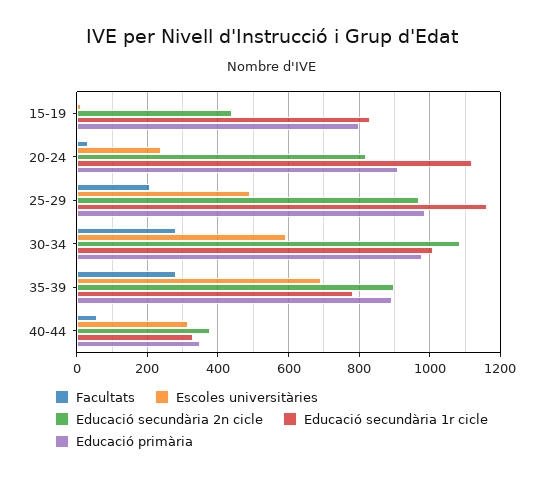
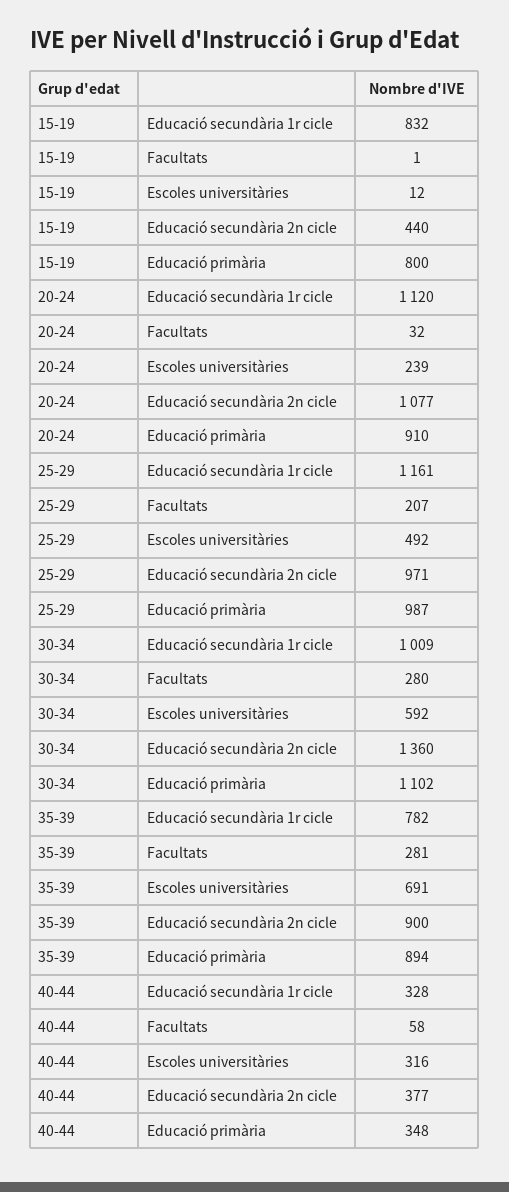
Educació secundària 2n cicle, 20-24: 820 -> 1077
Educació secundària 2n cicle, 30-34: 1080 -> 1360
Educació primària, 30-34: 980 -> 1102

